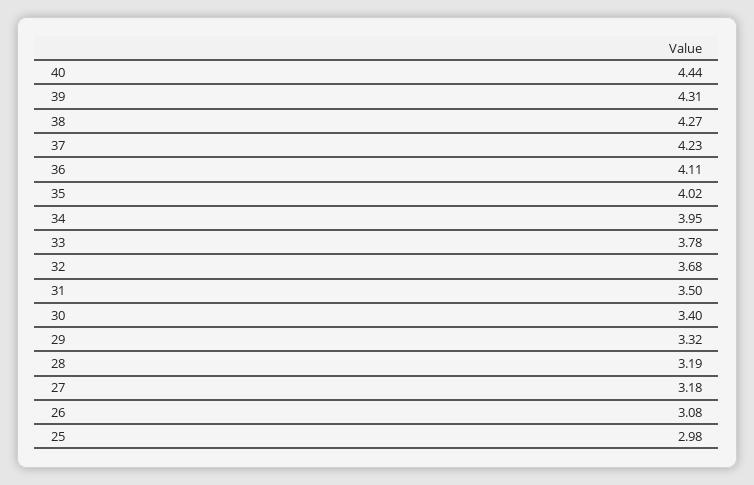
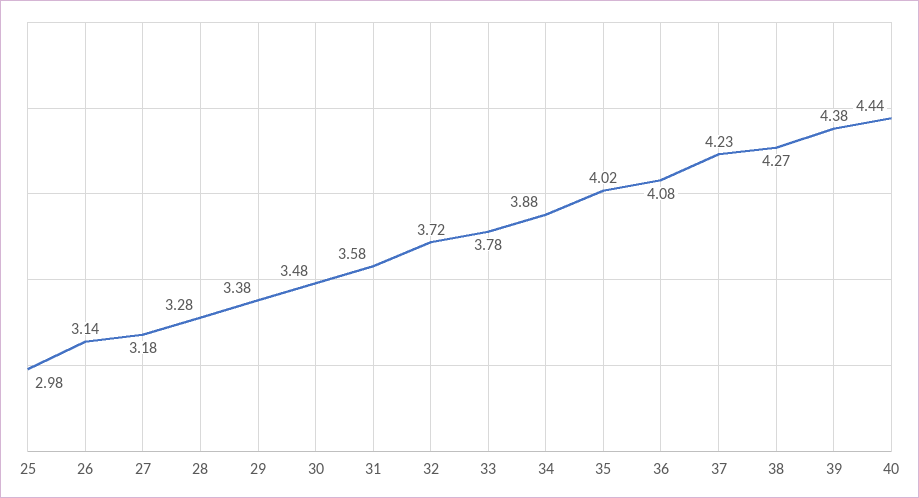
39: 4.31 -> 4.38
36: 4.11 -> 4.08
34: 3.95 -> 3.88
32: 3.68 -> 3.72
31: 3.5 -> 3.58
30: 3.4 -> 3.48
29: 3.32 -> 3.38
28: 3.19 -> 3.28
26: 3.08 -> 3.14

